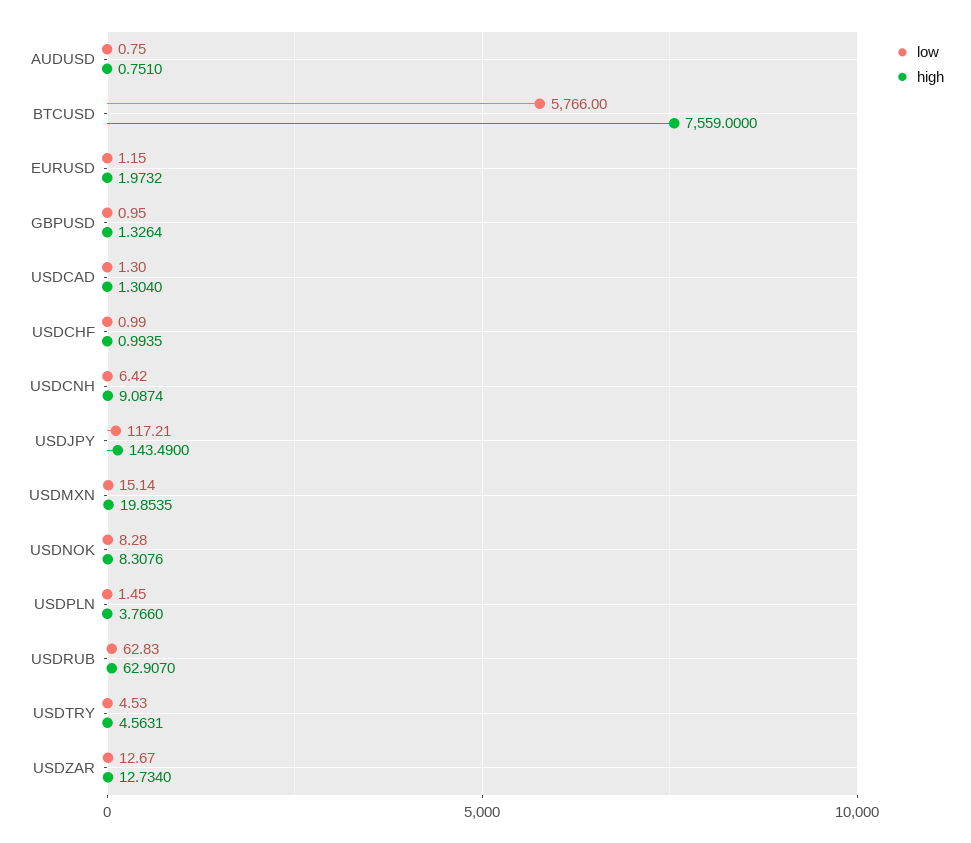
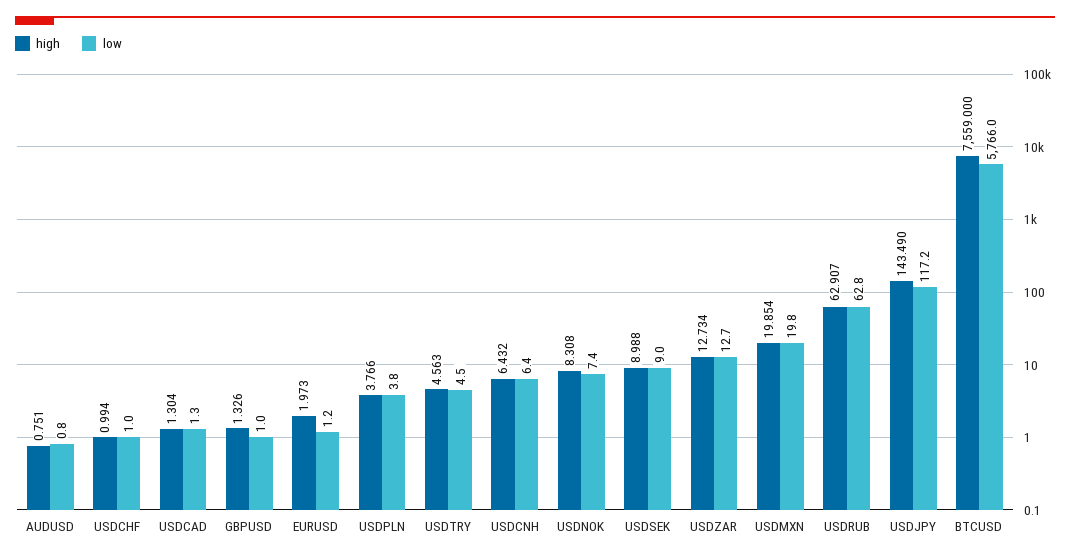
high, USDCNH: 9.0874 -> 6.432
low, USDMXN: 15.14 -> 19.8
low, USDNOK: 8.28 -> 7.4
low, USDPLN: 1.45 -> 3.8
high, USDSEK: none -> 8.988
low, USDSEK: none -> 9

